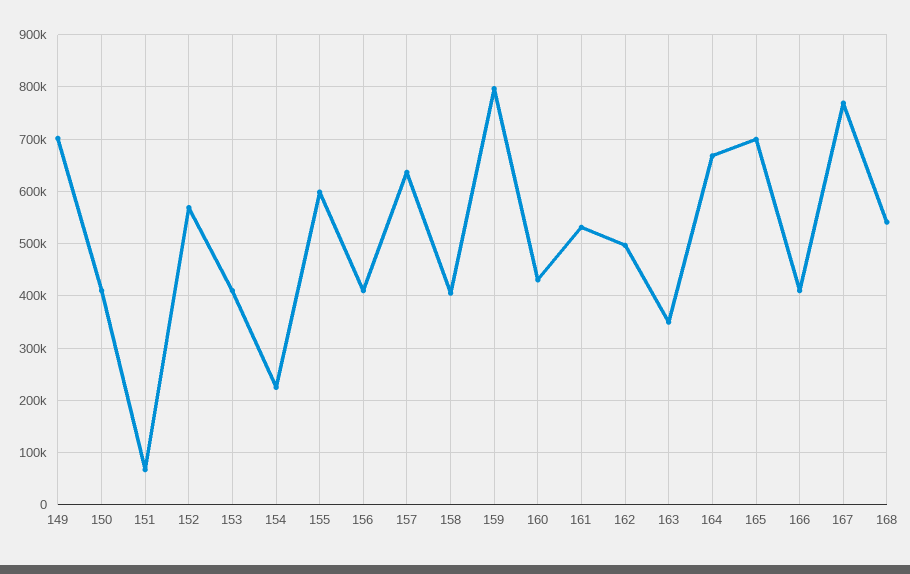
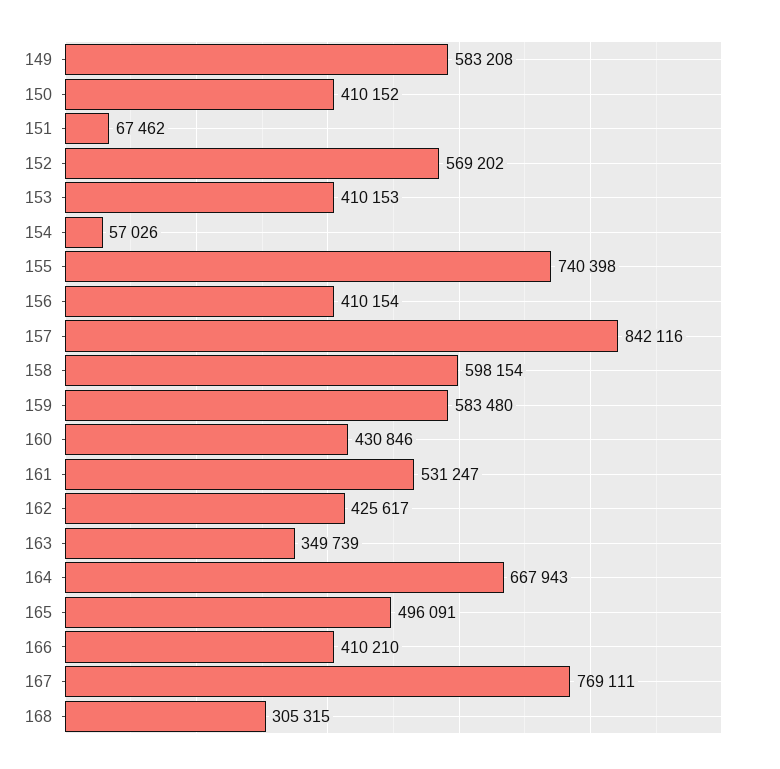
149: 700000 -> 583208
154: 220000 -> 57026
155: 600000 -> 740398
157: 640000 -> 842116
158: 400000 -> 598154
159: 800000 -> 583480
162: 500000 -> 425617
165: 700000 -> 496091
168: 540000 -> 305315

